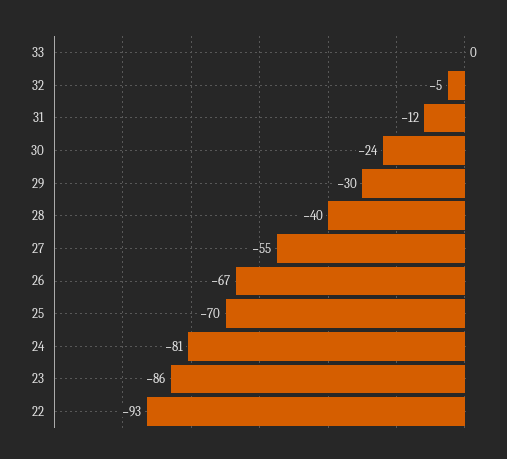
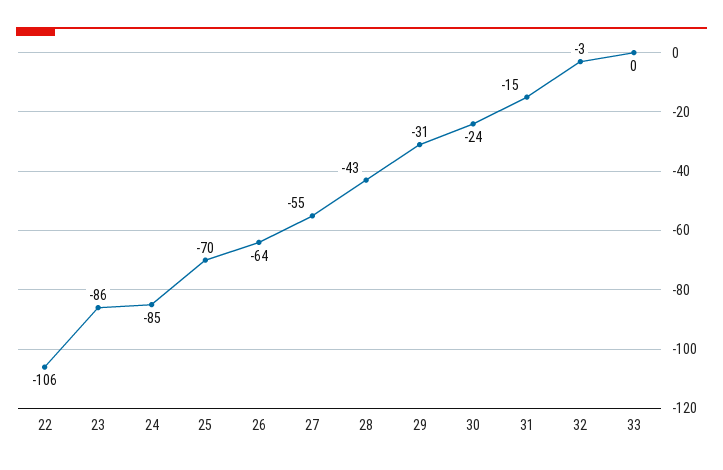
32: -5 -> -3
31: -12 -> -15
29: -30 -> -31
28: -40 -> -43
26: -67 -> -64
24: -81 -> -85
22: -93 -> -106

